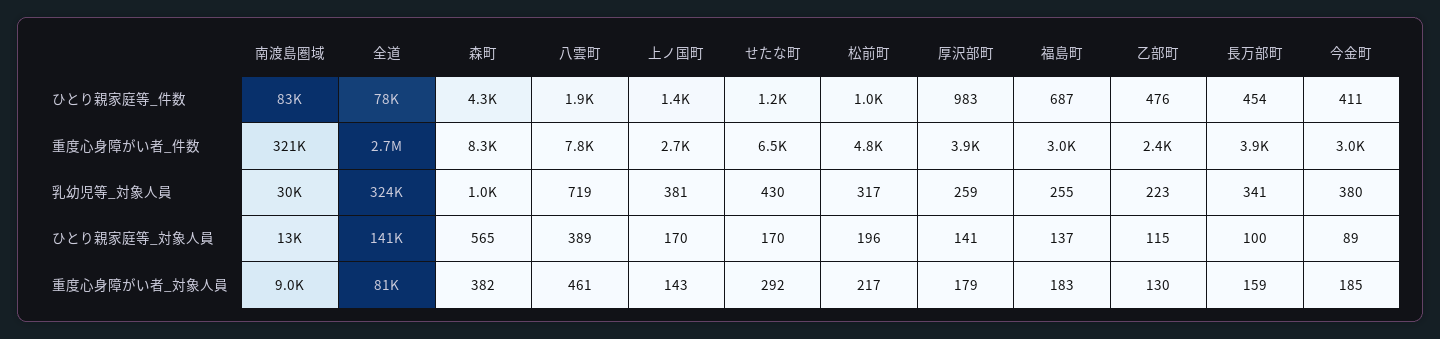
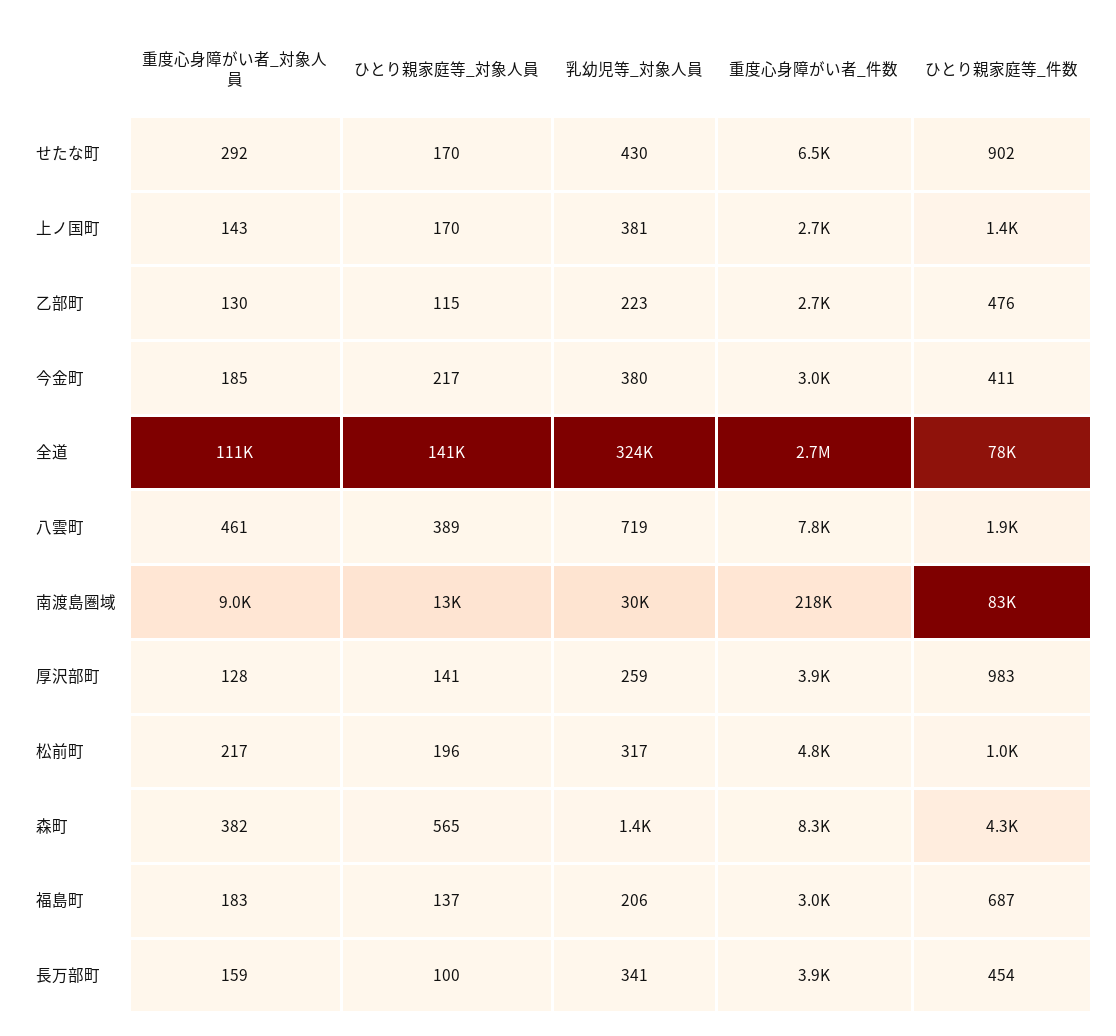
せたな町, ひとり親家庭等_件数: 1200 -> 902
南渡島圏域, 重度心身障がい者_件数: 321000 -> 218000
乙部町, 重度心身障がい者_件数: 2400 -> 2700
森町, 乳幼児等_対象人員: 1000 -> 1400
福島町, 乳幼児等_対象人員: 255 -> 206
今金町, ひとり親家庭等_対象人員: 89 -> 217
全道, 重度心身障がい者_対象人員: 81000 -> 111000
厚沢部町, 重度心身障がい者_対象人員: 179 -> 128

